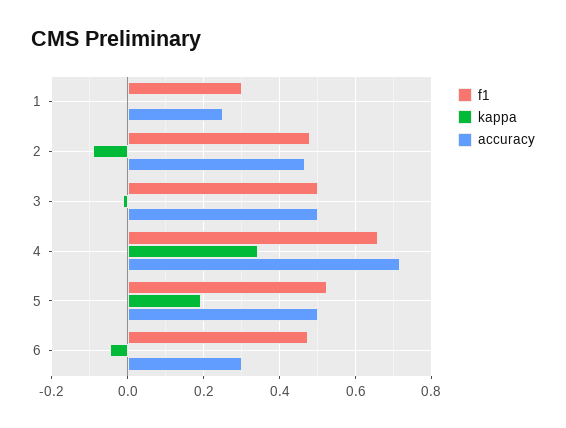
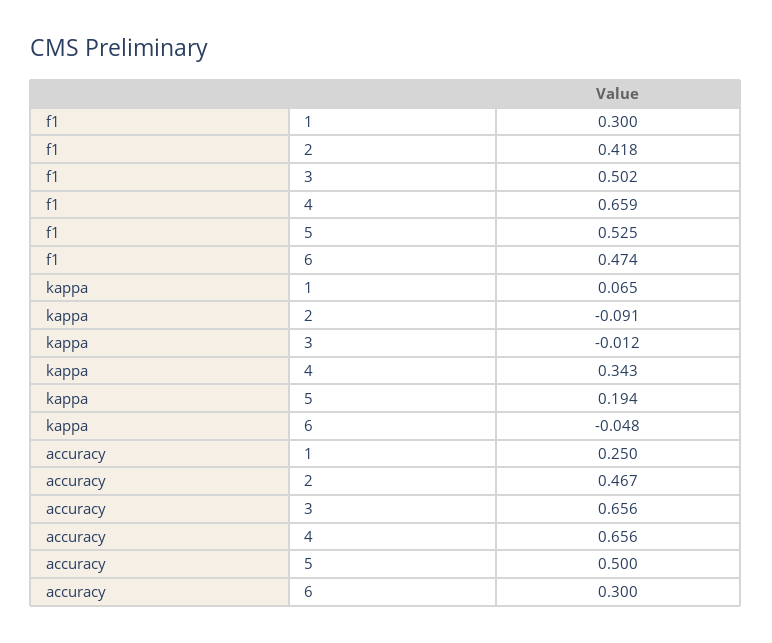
kappa, 1: 0 -> 0.065
f1, 2: 0.48 -> 0.418
accuracy, 3: 0.5 -> 0.656
accuracy, 4: 0.72 -> 0.656

